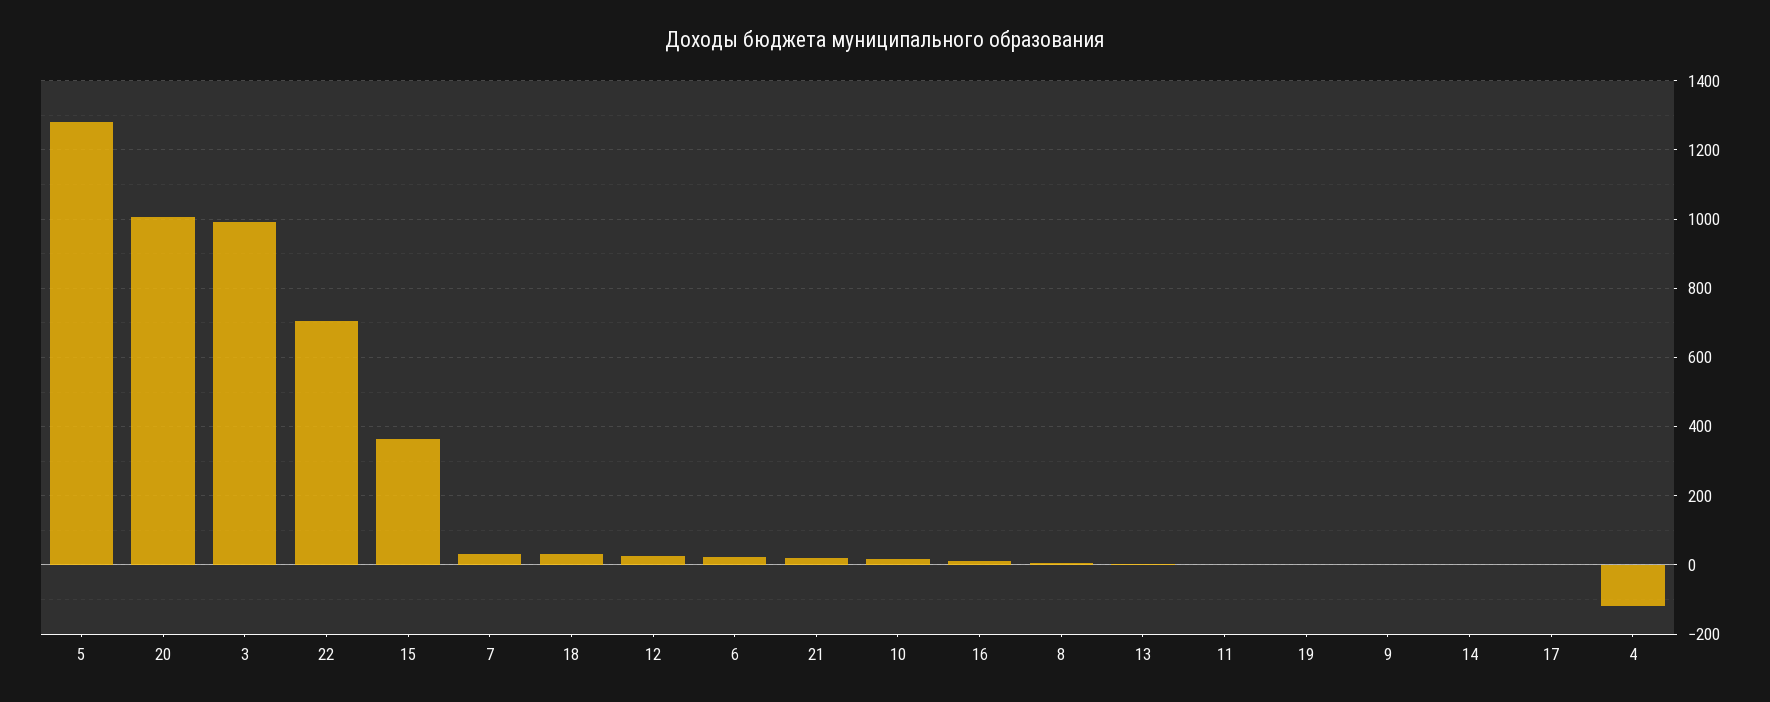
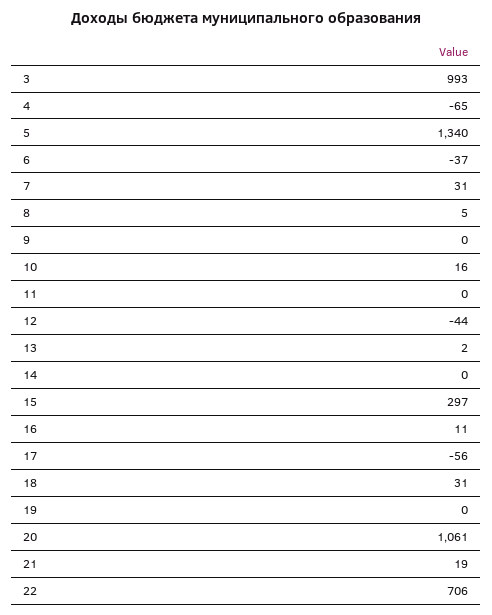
5: 1280 -> 1340
20: 1000 -> 1061
15: 360 -> 297
12: 20 -> -44
6: 20 -> -37
17: 0 -> -56
4: -120 -> -65

